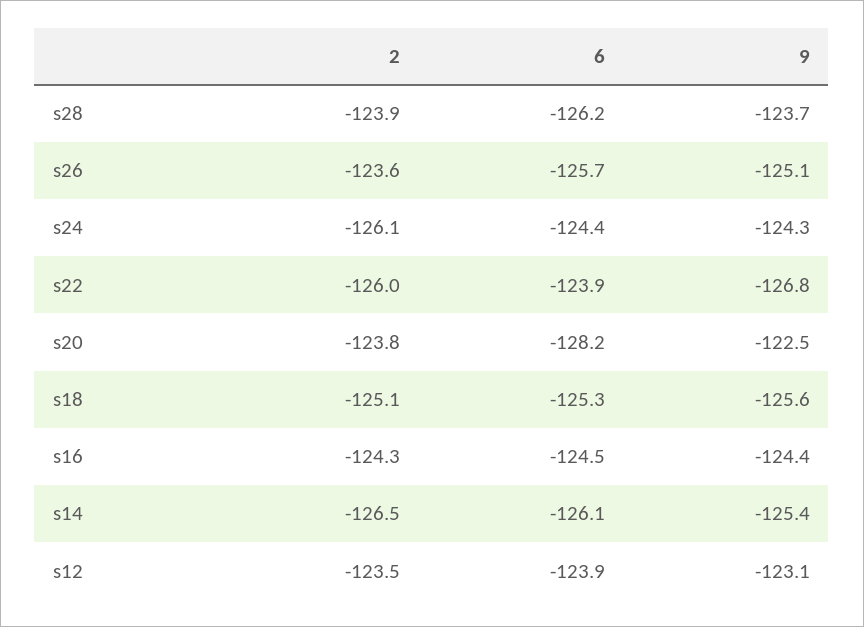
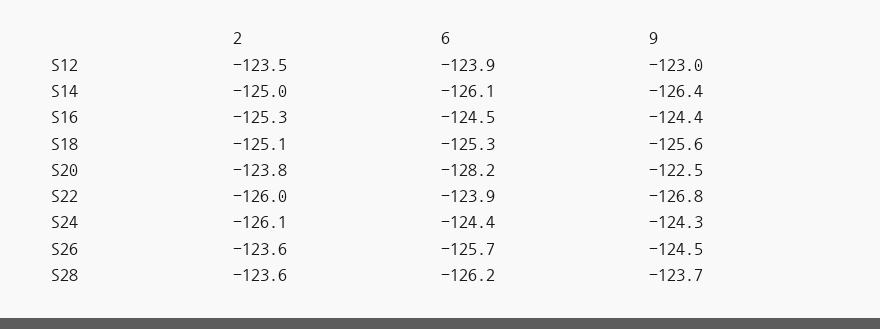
2, s28: -123.9 -> -123.6
9, s26: -125.1 -> -124.5
2, s16: -124.3 -> -125.3
2, s14: -126.5 -> -125
9, s14: -125.4 -> -126.4
9, s12: -123.1 -> -123

